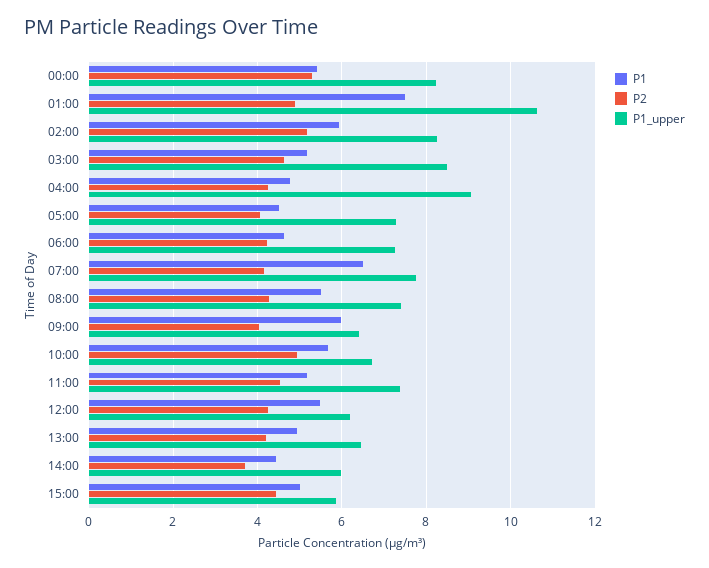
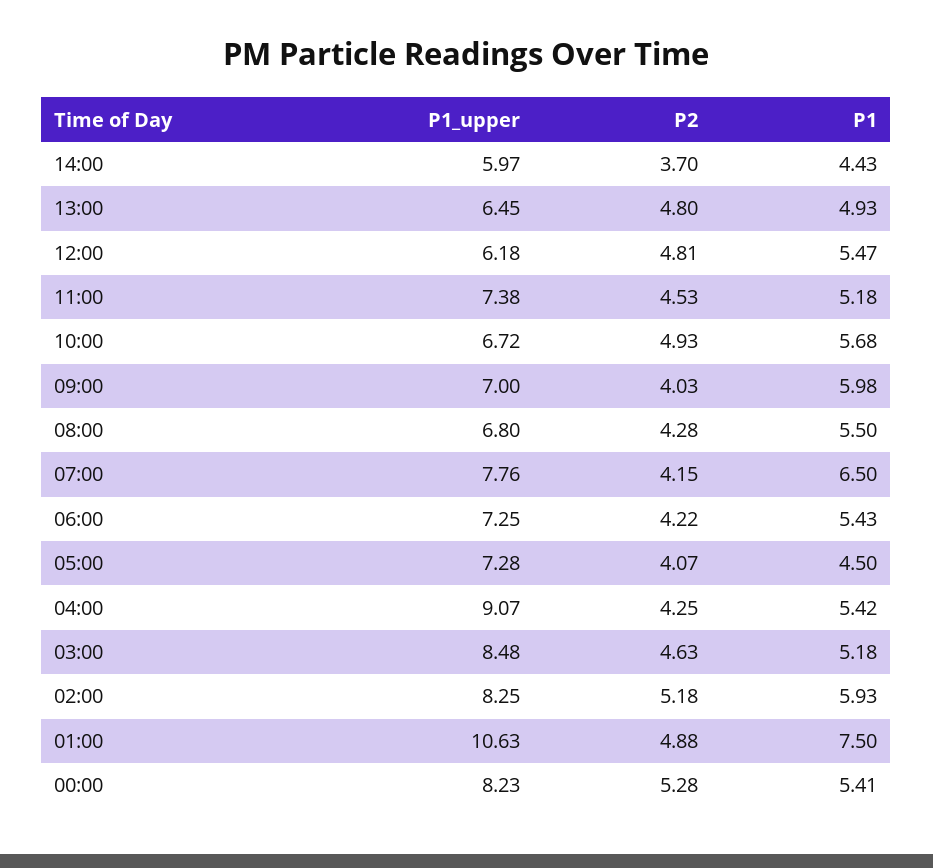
P1, 04:00: 4.8 -> 5.42
P1, 06:00: 4.6 -> 5.43
P1_upper, 08:00: 7.4 -> 6.8
P1_upper, 09:00: 6.4 -> 7
P2, 12:00: 4.2 -> 4.81
P2, 13:00: 4.2 -> 4.8
P1, 15:00: 5 -> none
P2, 15:00: 4.4 -> none
P1_upper, 15:00: 5.8 -> none

